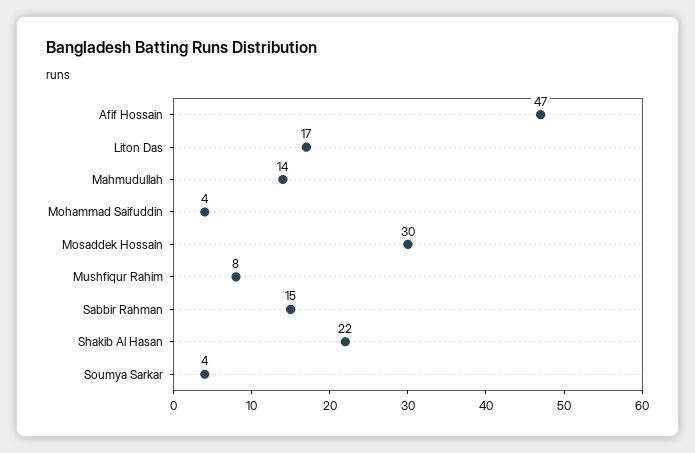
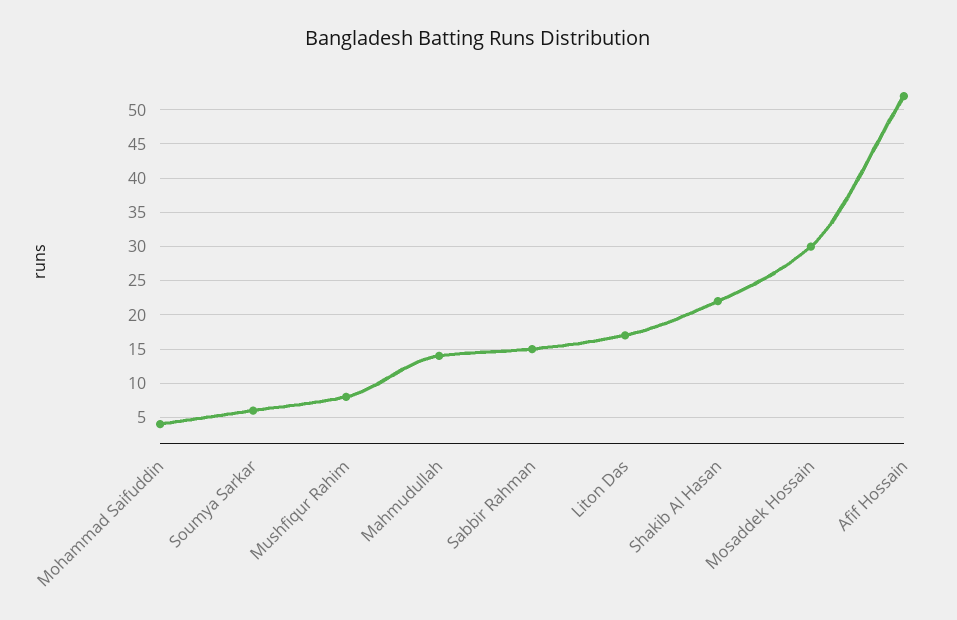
Afif Hossain: 47 -> 52
Soumya Sarkar: 4 -> 6

